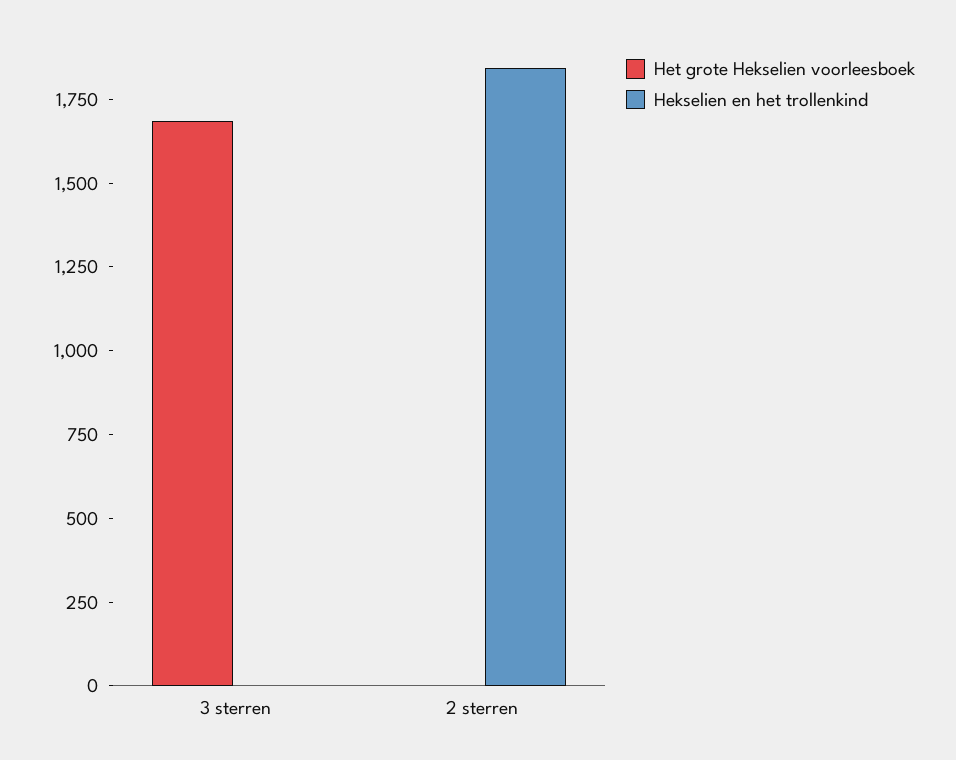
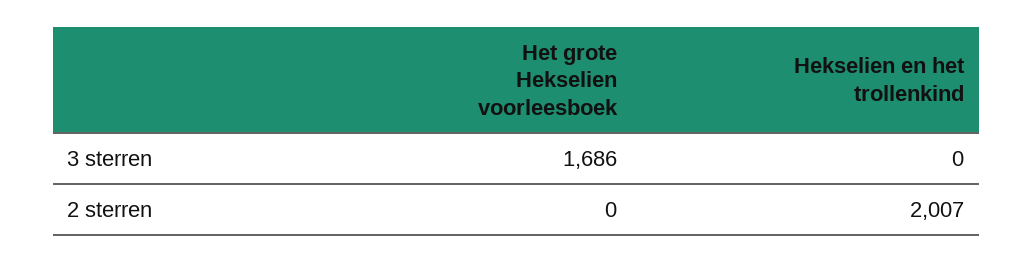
Hekselien en het trollenkind, 2 sterren: 1850 -> 2007

